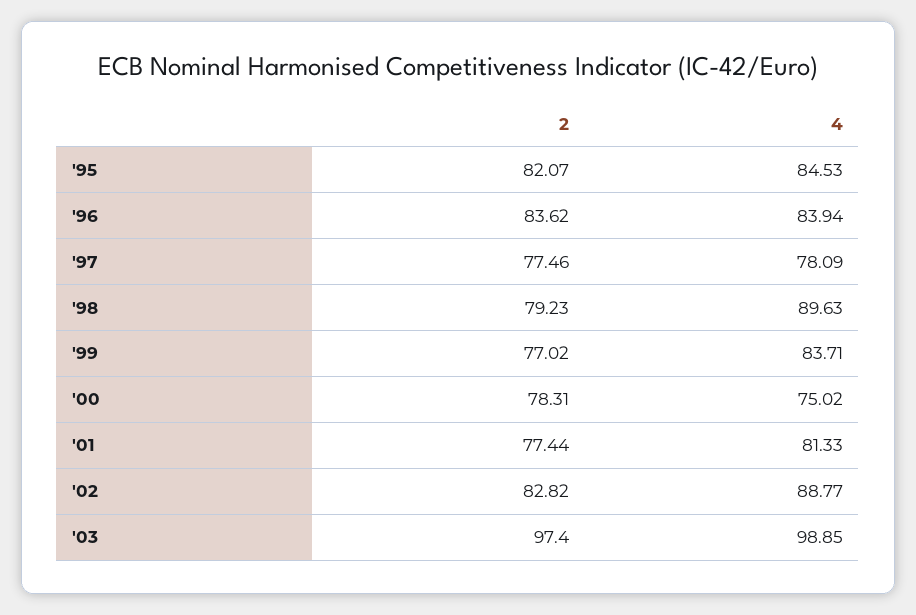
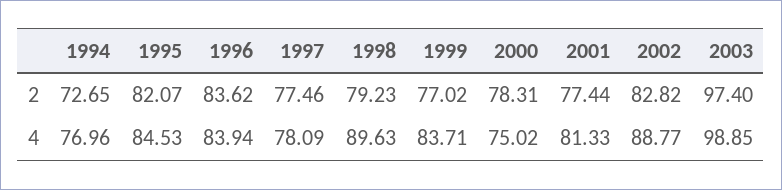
2, 1994: none -> 72.65
4, 1994: none -> 76.96

